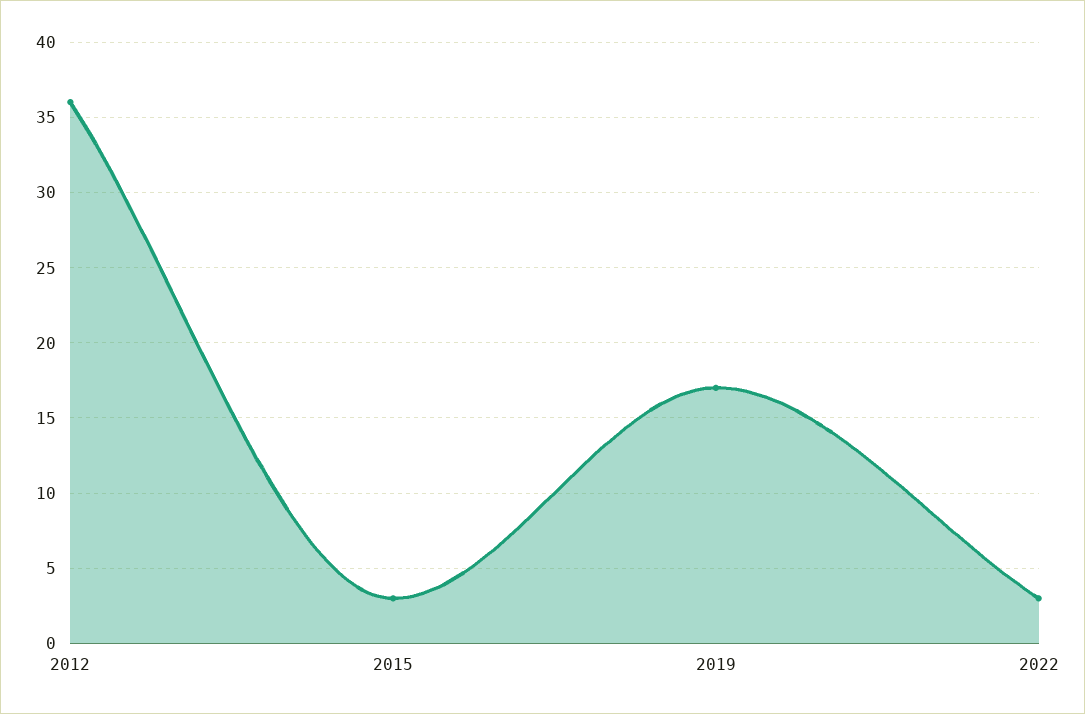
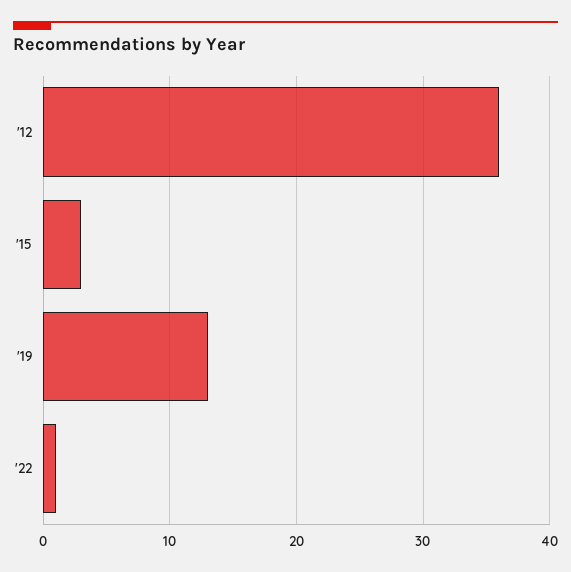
2019: 17 -> 13
2022: 3 -> 1

